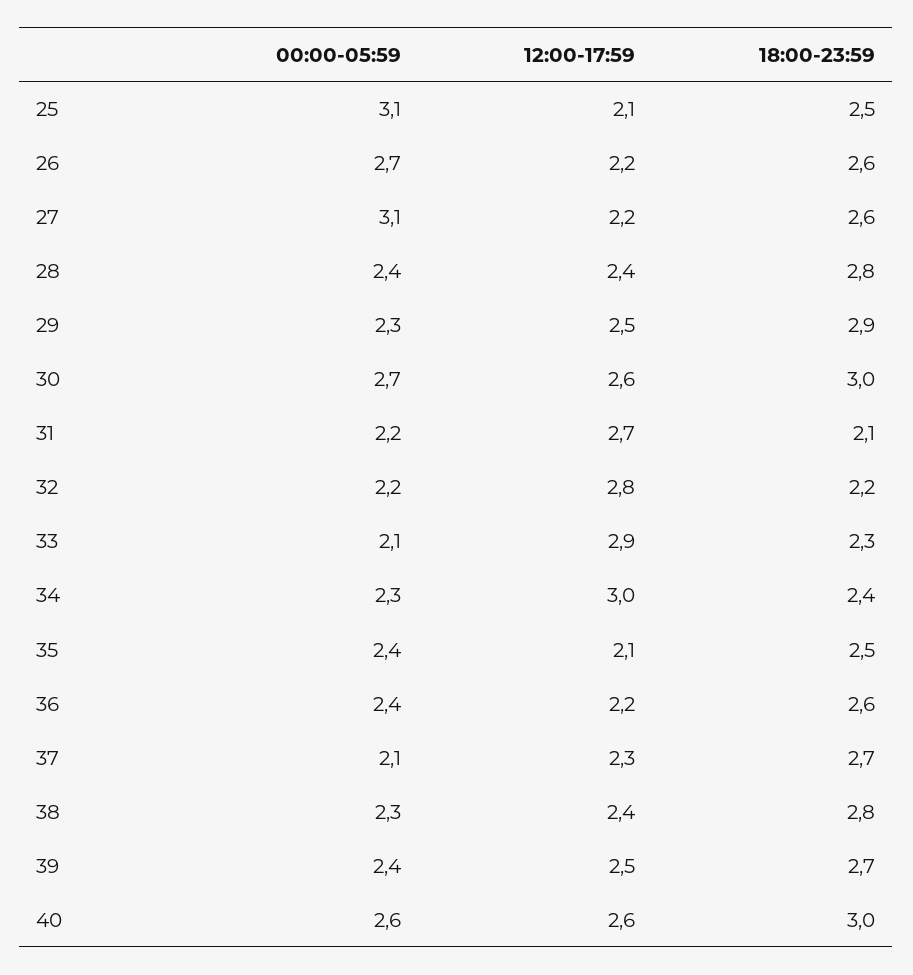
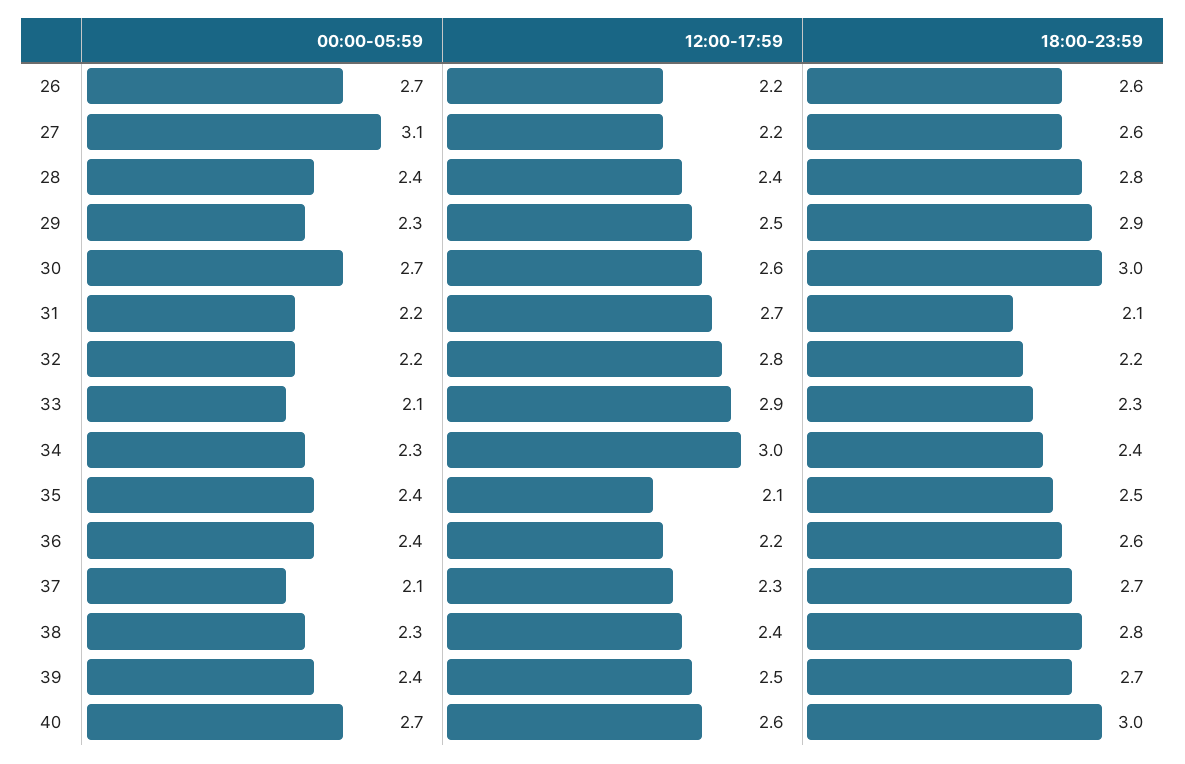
00:00-05:59, 25: 3.1 -> none
12:00-17:59, 25: 2.1 -> none
18:00-23:59, 25: 2.5 -> none
00:00-05:59, 40: 2.6 -> 2.7

